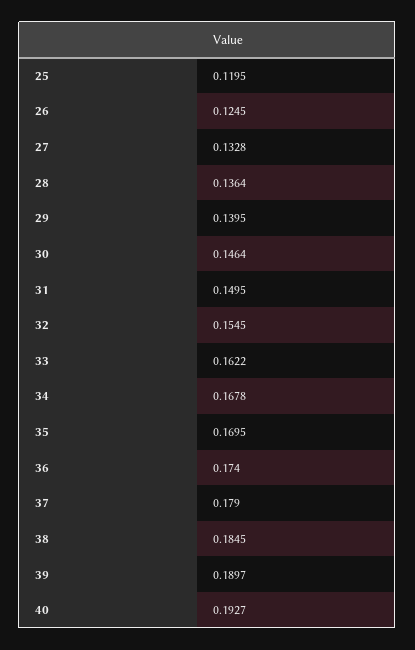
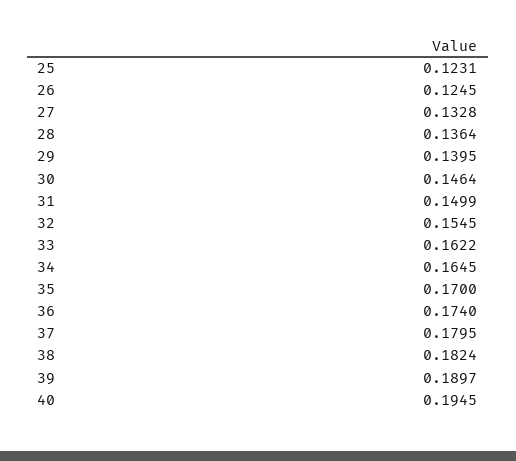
25: 0.1195 -> 0.1231
31: 0.1495 -> 0.1499
34: 0.1678 -> 0.1645
35: 0.1695 -> 0.17
37: 0.179 -> 0.1795
38: 0.1845 -> 0.1824
40: 0.1927 -> 0.1945

